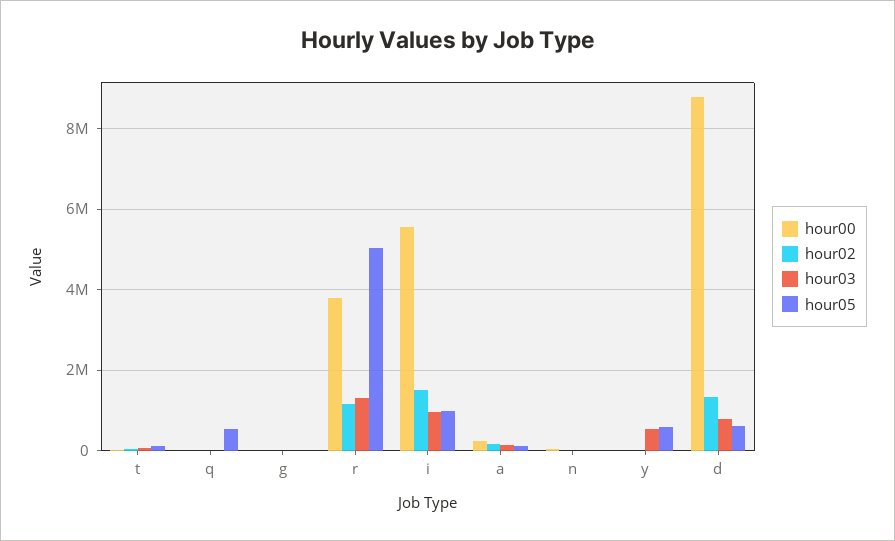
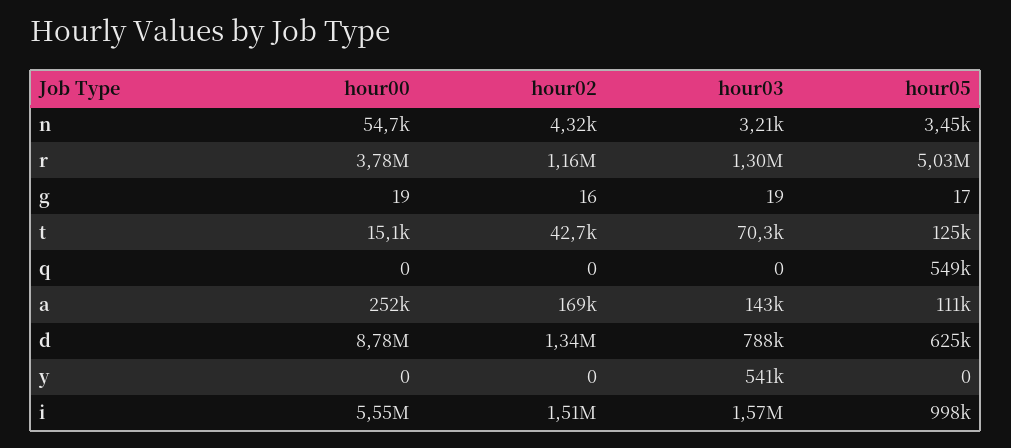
hour03, i: 1000000 -> 1570000
hour05, y: 600000 -> 0

